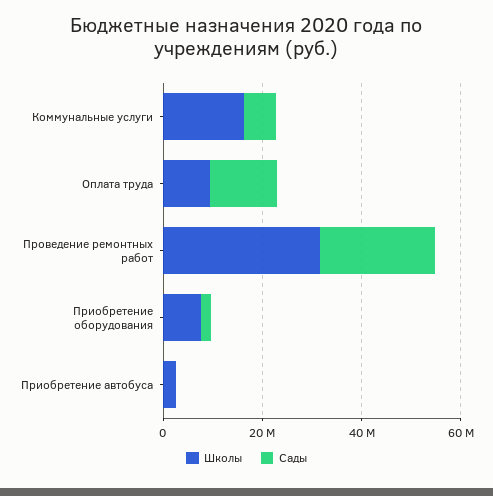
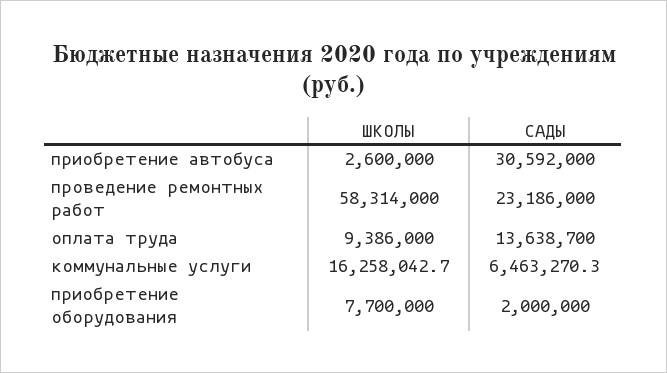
Школы, Проведение ремонтных работ: 30000000 -> 58314000
Сады, Приобретение автобуса: 0 -> 30592000

